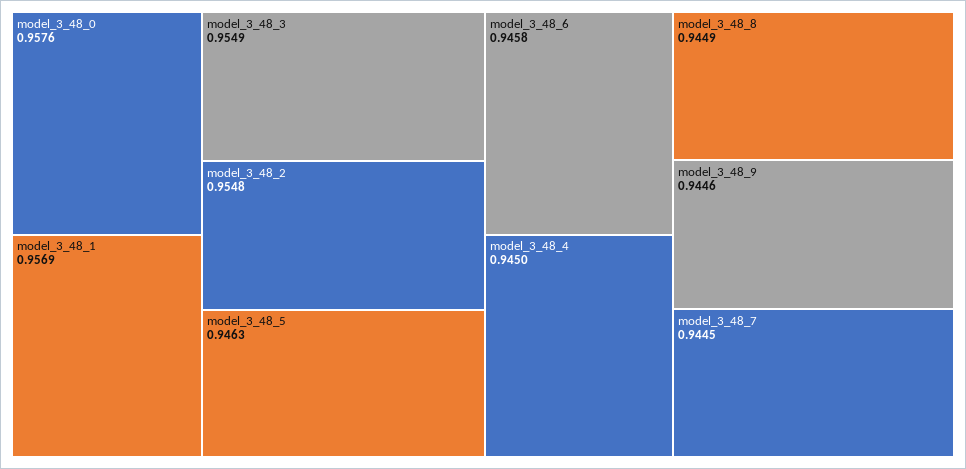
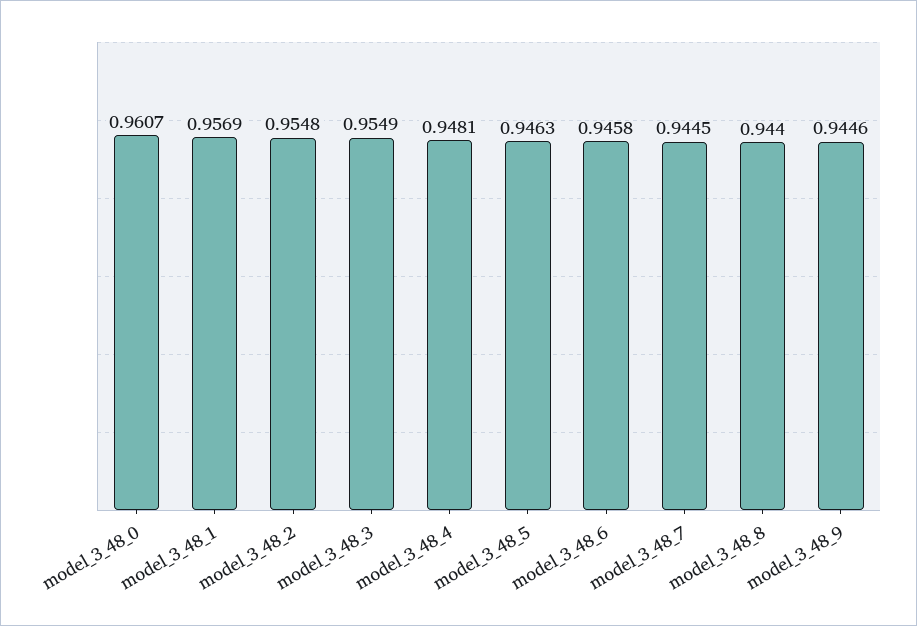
model_3_48_0: 0.9576 -> 0.9607
model_3_48_4: 0.945 -> 0.9481
model_3_48_8: 0.9449 -> 0.944

